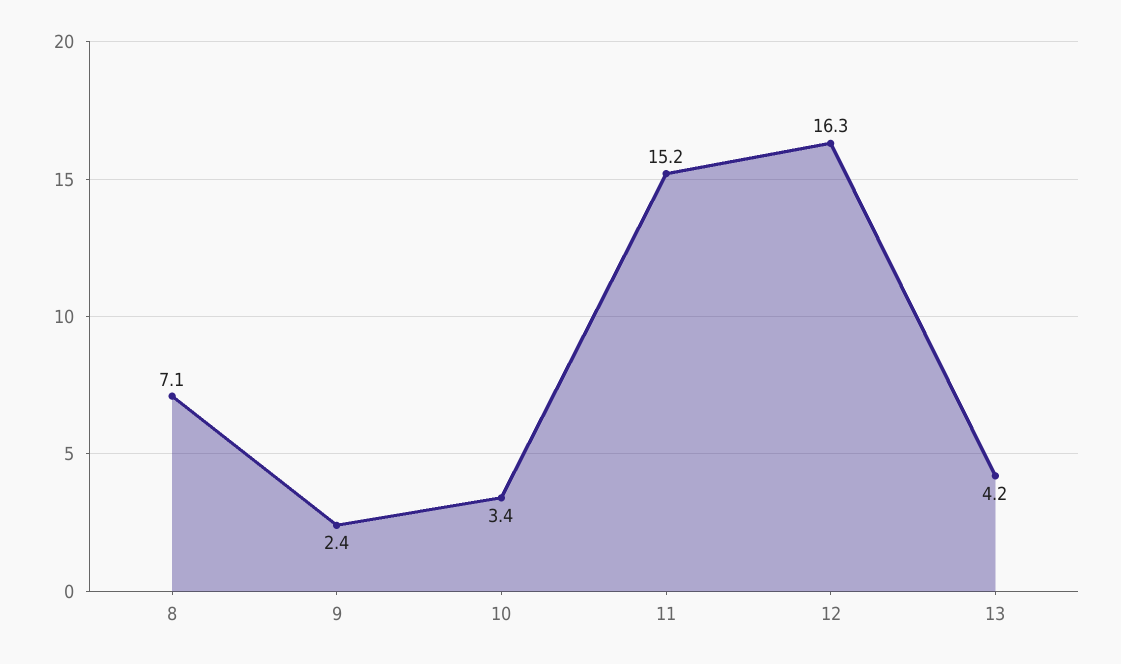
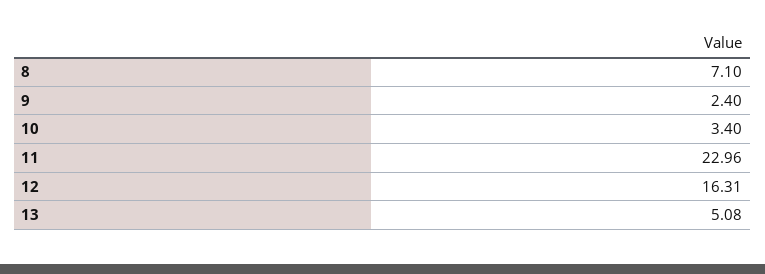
11: 15.2 -> 22.96
13: 4.2 -> 5.08

